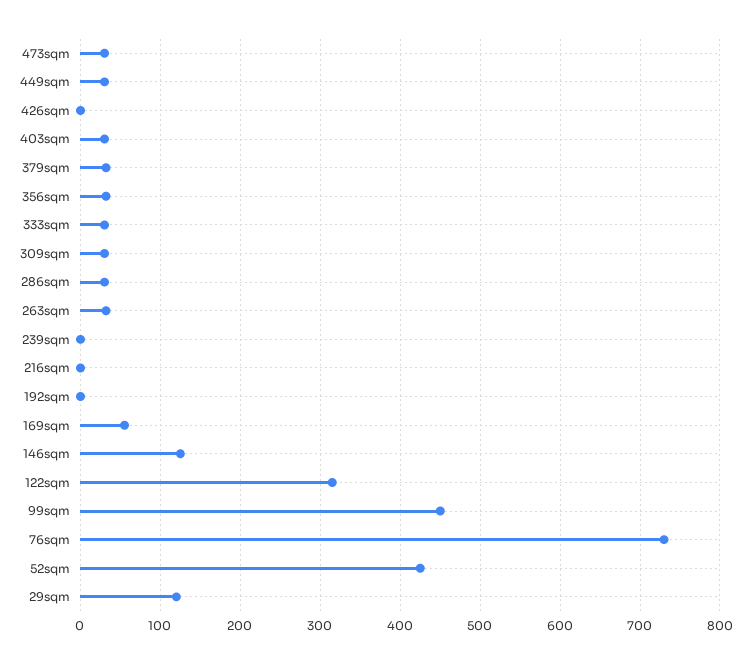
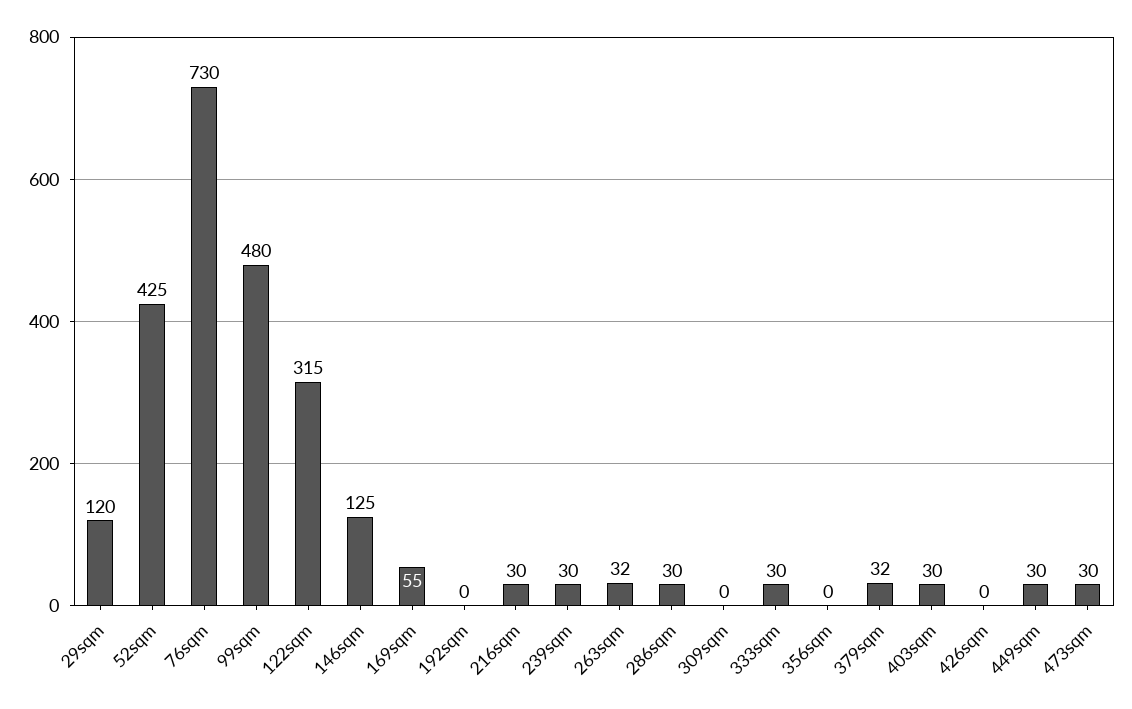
356sqm: 30 -> 0
309sqm: 30 -> 0
239sqm: 0 -> 30
216sqm: 0 -> 30
99sqm: 450 -> 480

